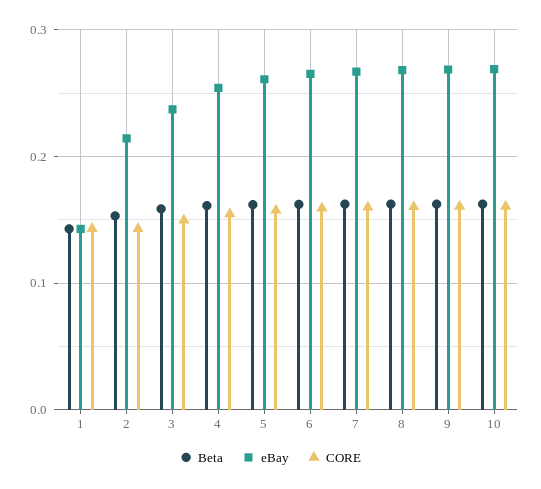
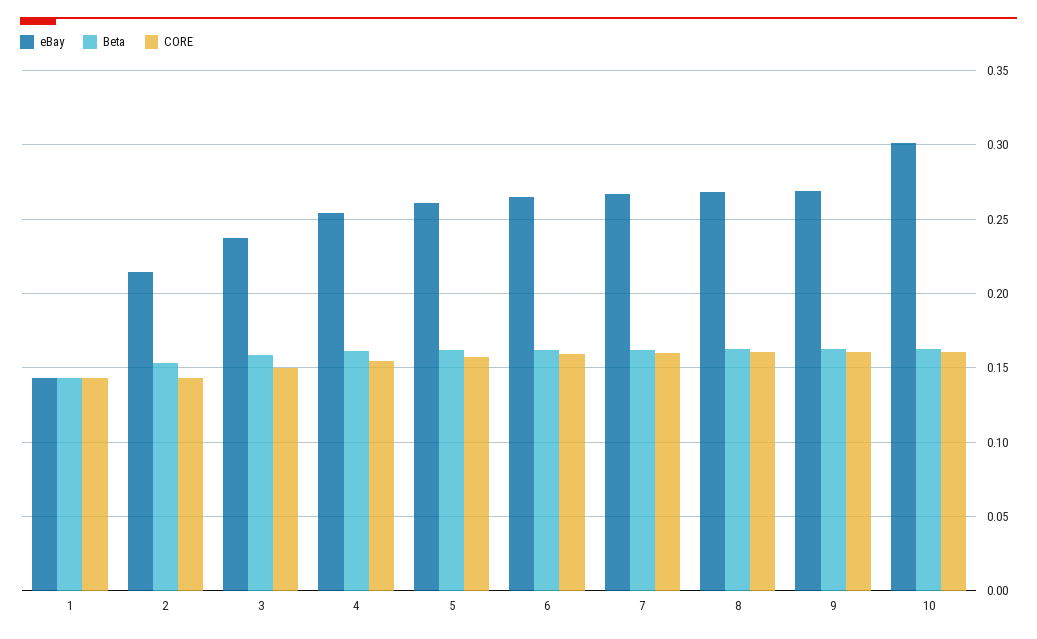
eBay, 10: 0.27 -> 0.3

